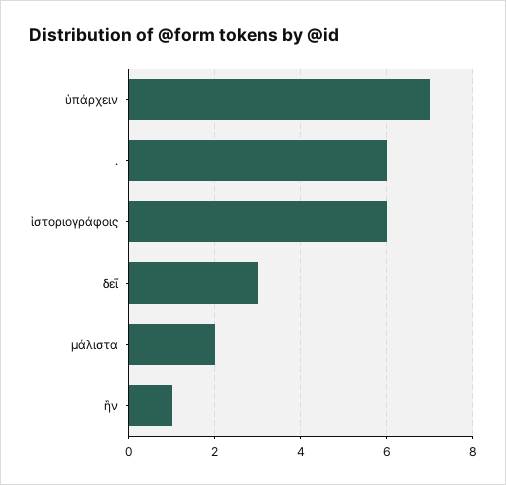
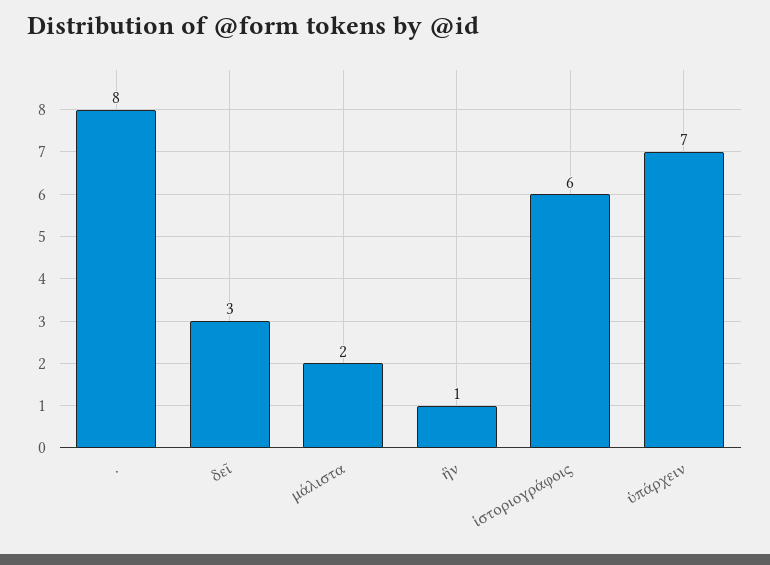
.: 6 -> 8

